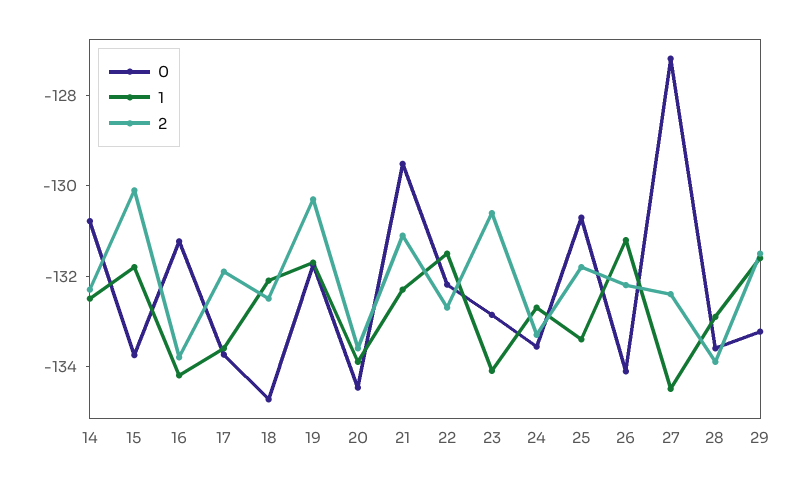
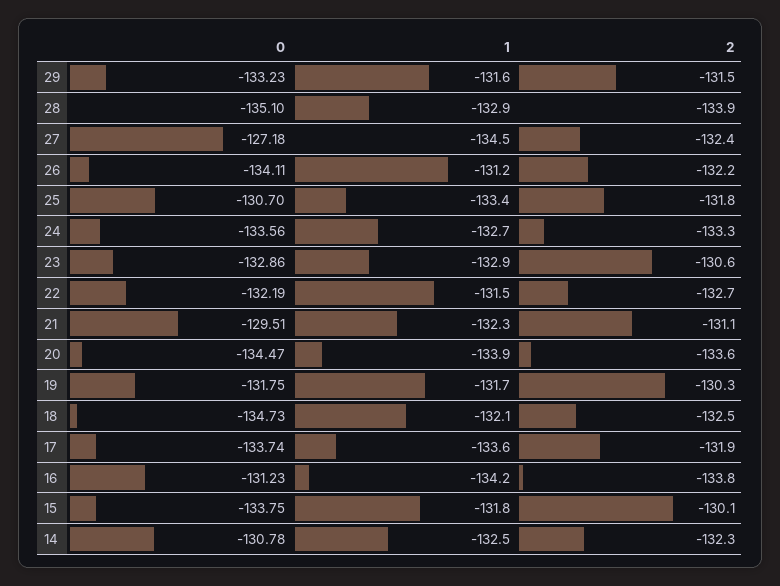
1, 23: -134 -> -132.9
0, 28: -133.5 -> -135.1

